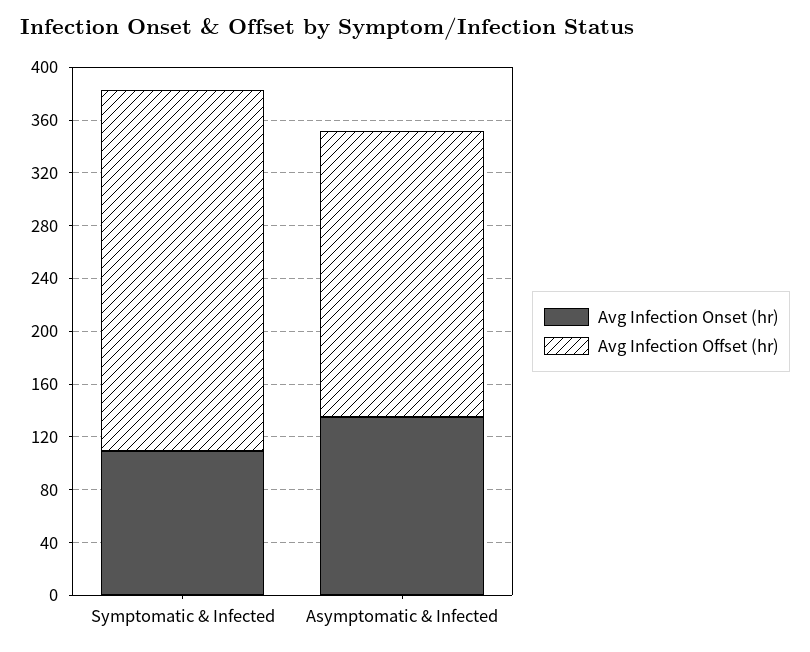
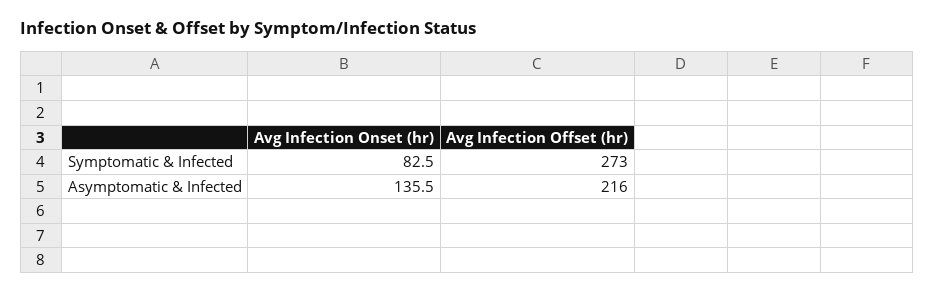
Avg Infection Onset (hr), Symptomatic & Infected: 110 -> 82.5

